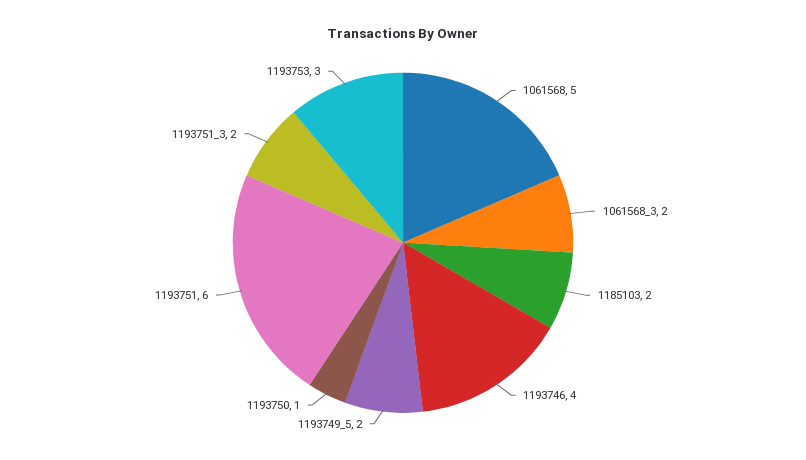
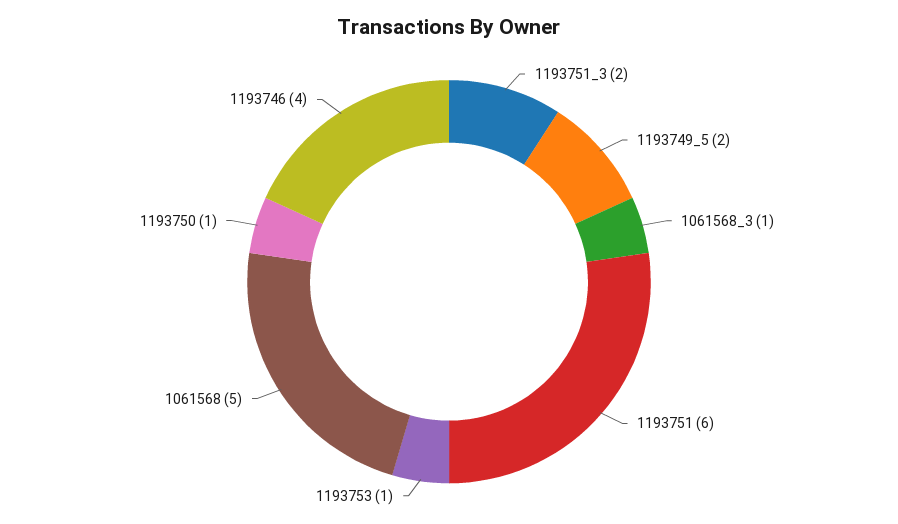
1061568_3: 2 -> 1
1185103: 2 -> none
1193753: 3 -> 1

